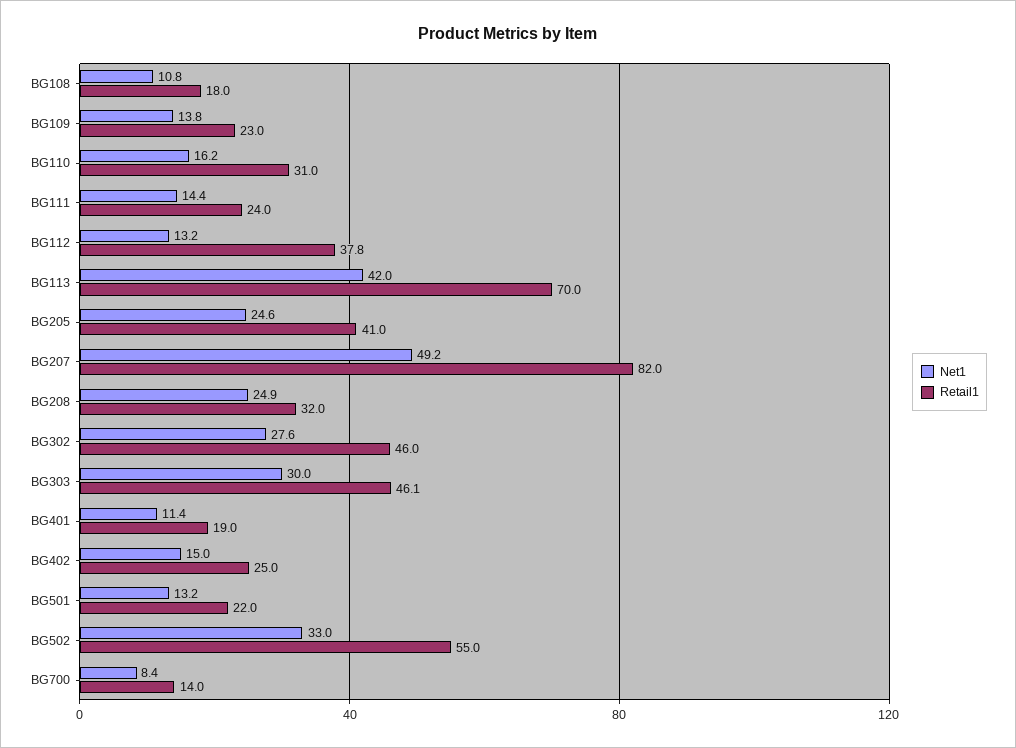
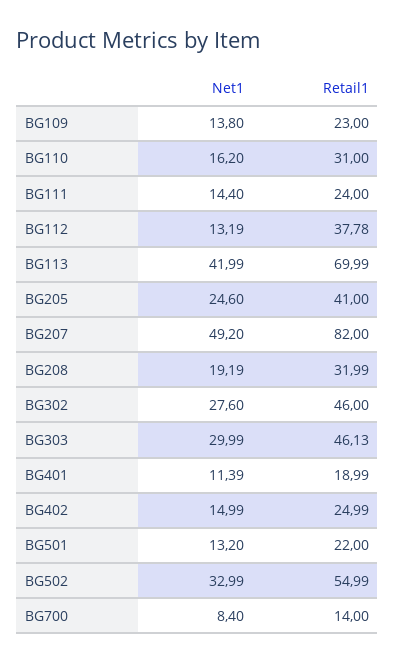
Net1, BG108: 10.8 -> none
Retail1, BG108: 18 -> none
Net1, BG208: 24.9 -> 19.19

